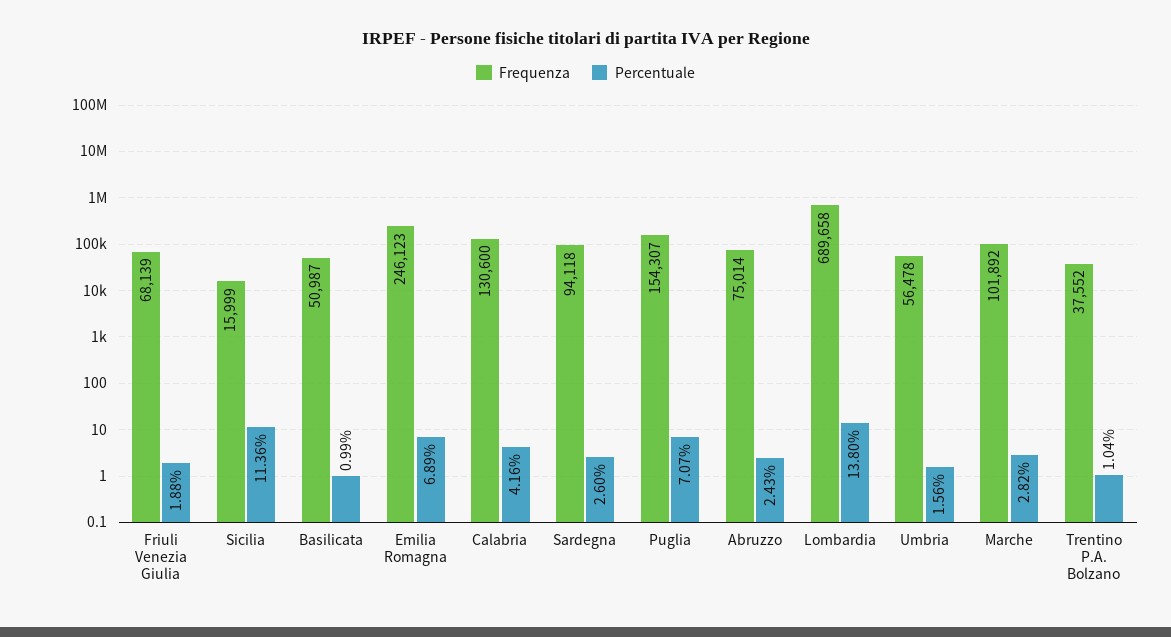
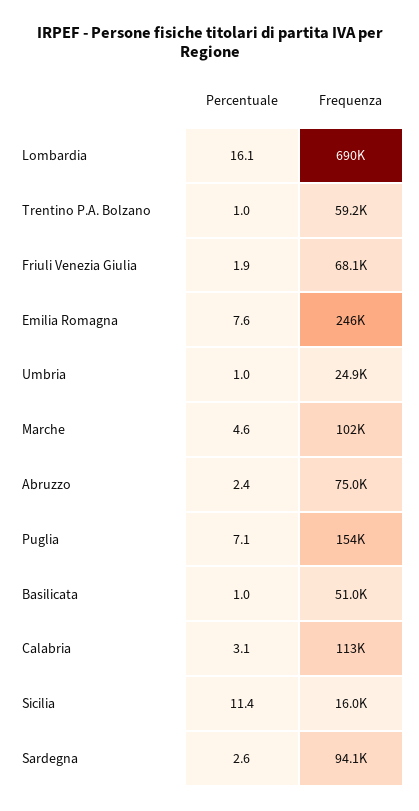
Percentuale, Emilia Romagna: 6.89 -> 7.6
Frequenza, Calabria: 130600 -> 113000
Percentuale, Calabria: 4.16 -> 3.1
Percentuale, Lombardia: 13.8 -> 16.1
Frequenza, Umbria: 56478 -> 24900
Percentuale, Umbria: 1.56 -> 1
Percentuale, Marche: 2.82 -> 4.6
Frequenza, Trentino P.A. Bolzano: 37552 -> 59200

